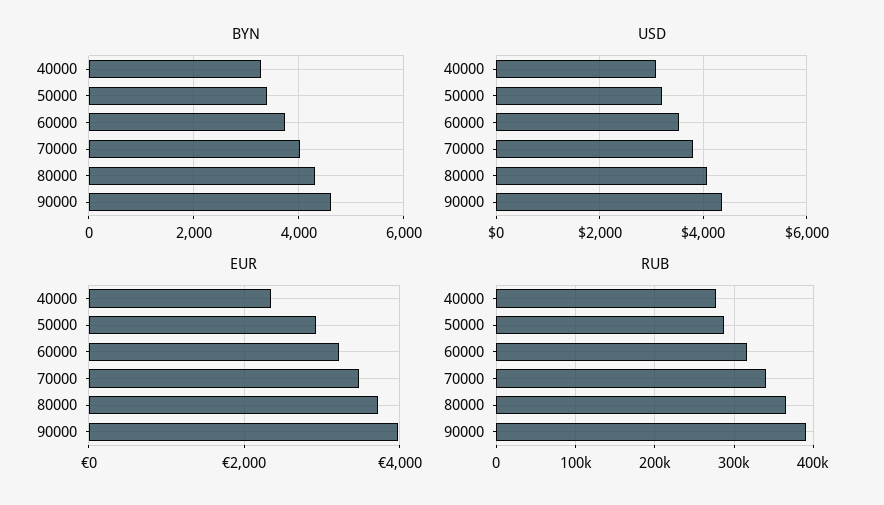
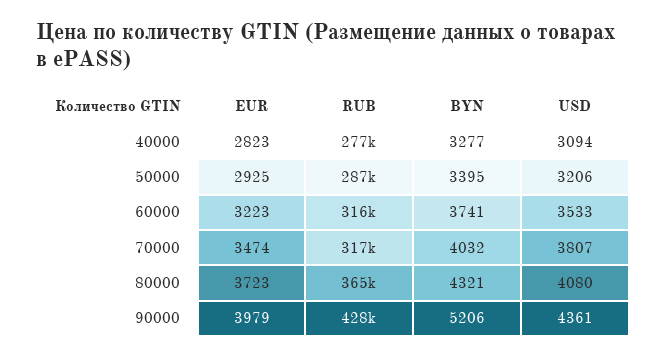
BYN, 90000: 4600 -> 5206
EUR, 40000: 2400 -> 2823
RUB, 70000: 340000 -> 317000
RUB, 90000: 390000 -> 428000

